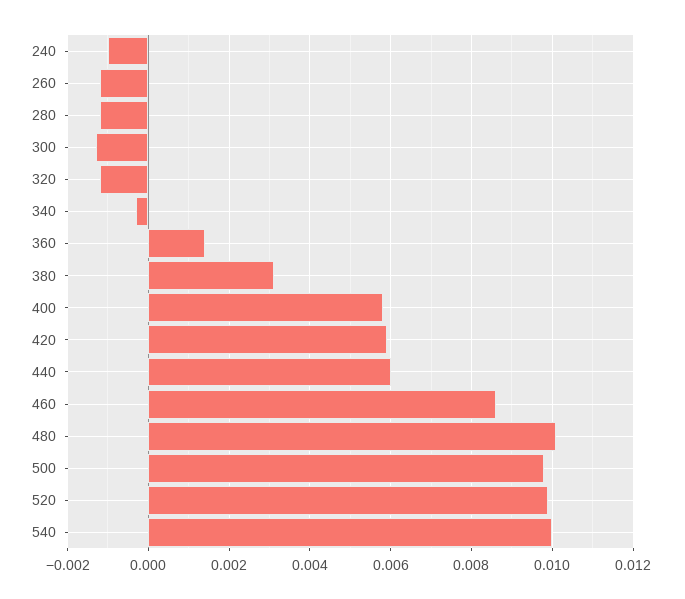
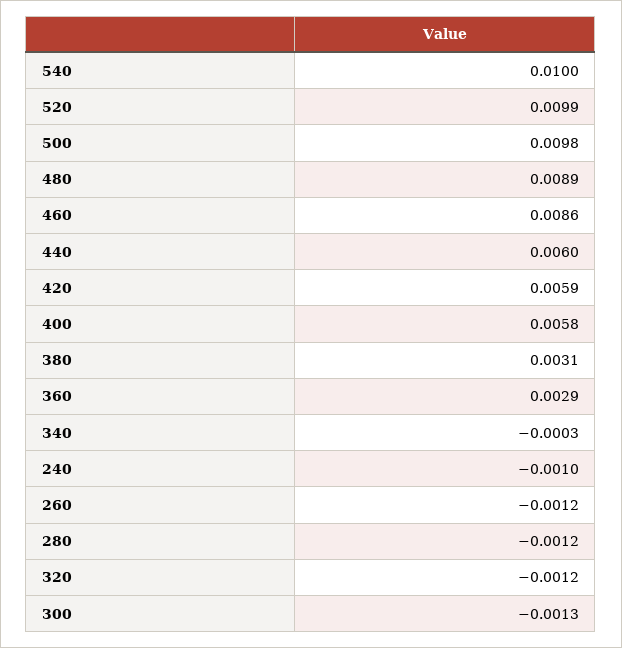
360: 0.0015 -> 0.0029
480: 0.01 -> 0.0089

